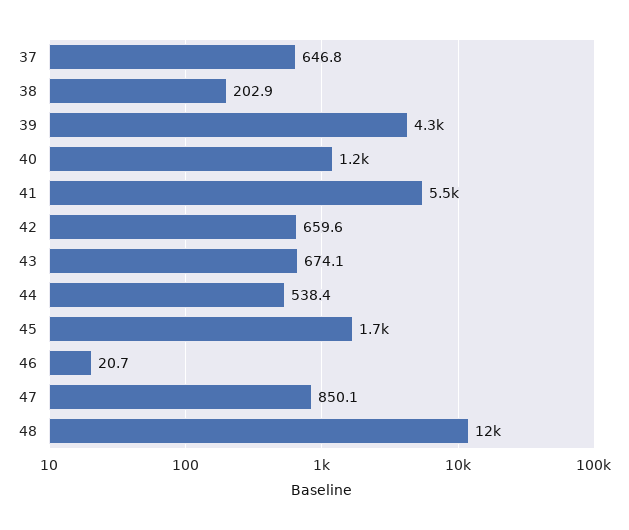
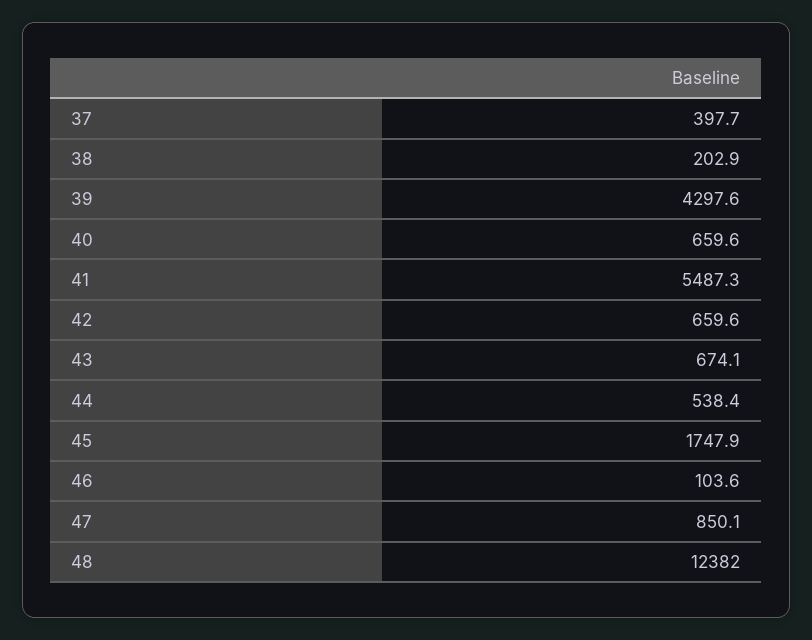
37: 646.8 -> 397.7
40: 1200 -> 659.6
46: 20.7 -> 103.6

